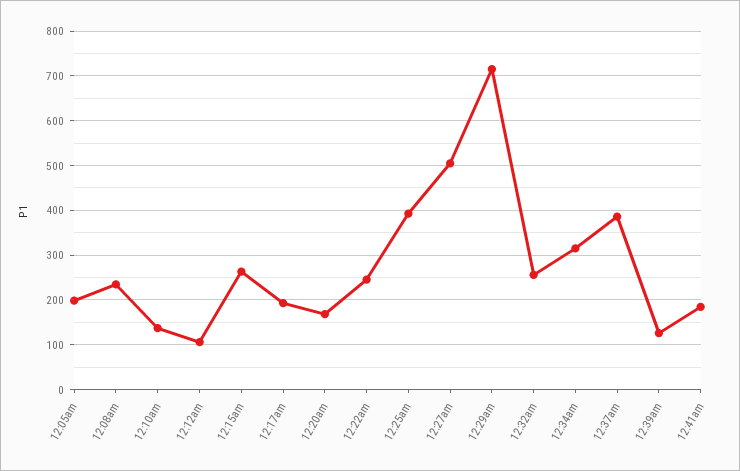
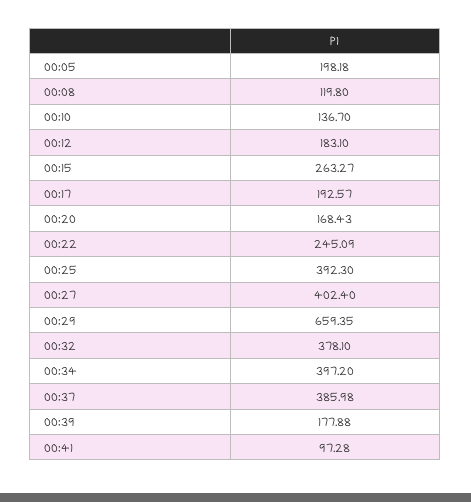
12:08am: 240 -> 119.8
12:12am: 100 -> 183.1
12:27am: 500 -> 402.4
12:29am: 720 -> 659.35
12:32am: 260 -> 378.1
12:34am: 320 -> 397.2
12:39am: 120 -> 177.88
12:41am: 180 -> 97.28

